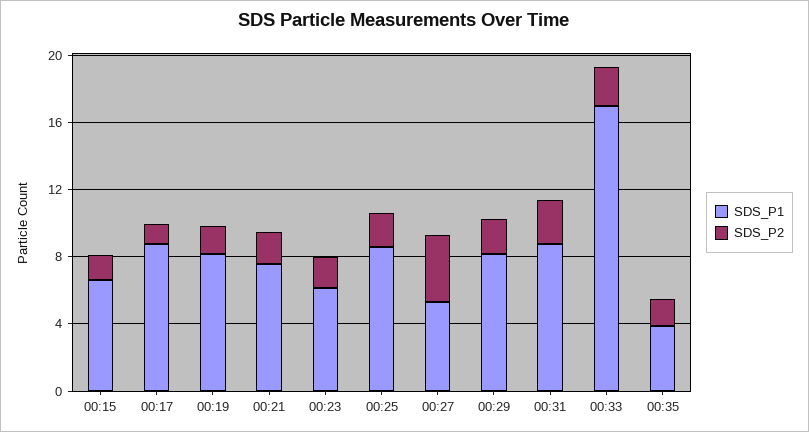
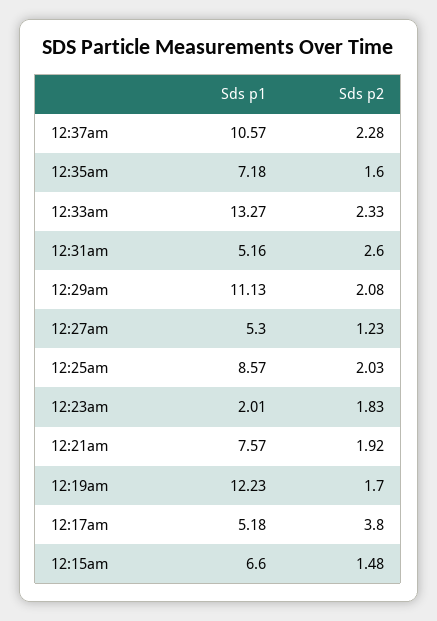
SDS_P1, 00:17: 9 -> 5.18
SDS_P2, 00:17: 1 -> 3.8
SDS_P1, 00:19: 8 -> 12.23
SDS_P1, 00:23: 6 -> 2.01
SDS_P2, 00:27: 4 -> 1.23
SDS_P1, 00:29: 8 -> 11.13
SDS_P1, 00:31: 9 -> 5.16
SDS_P1, 00:33: 17 -> 13.27
SDS_P1, 00:35: 4 -> 7.18
SDS_P1, 12:37am: none -> 10.57
SDS_P2, 12:37am: none -> 2.28

